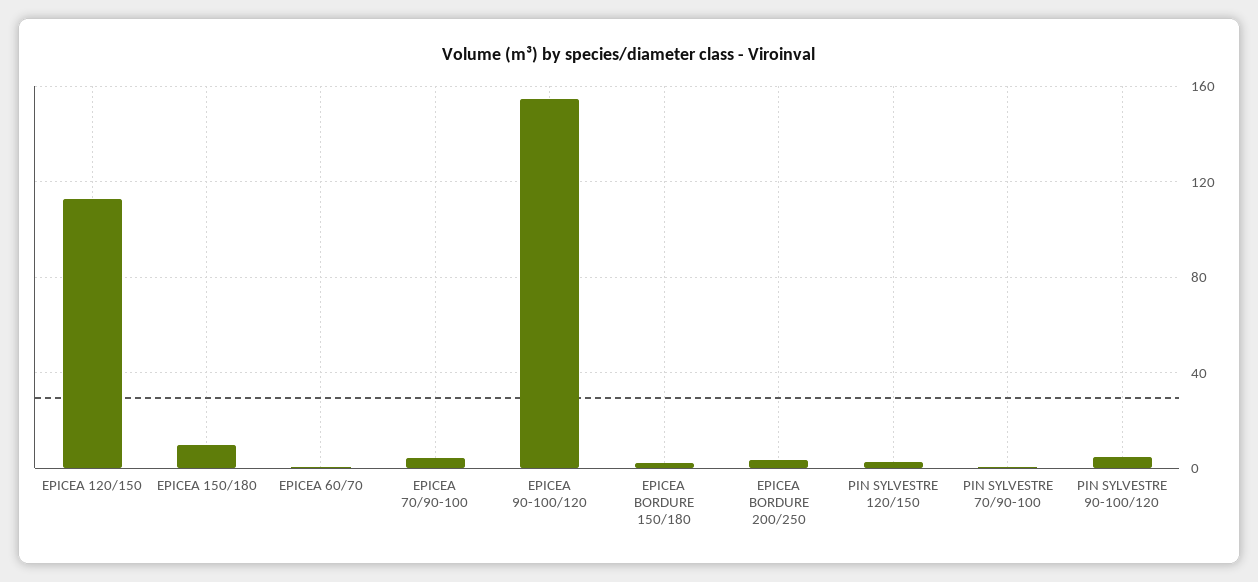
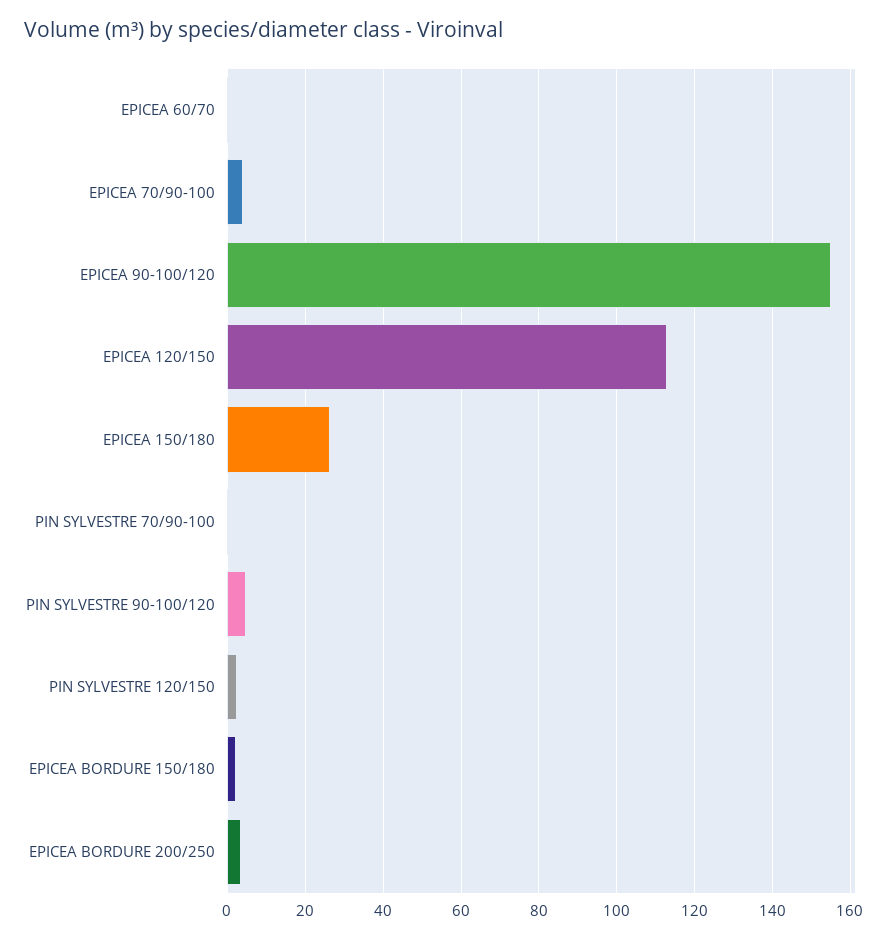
EPICEA 150/180: 10 -> 26

